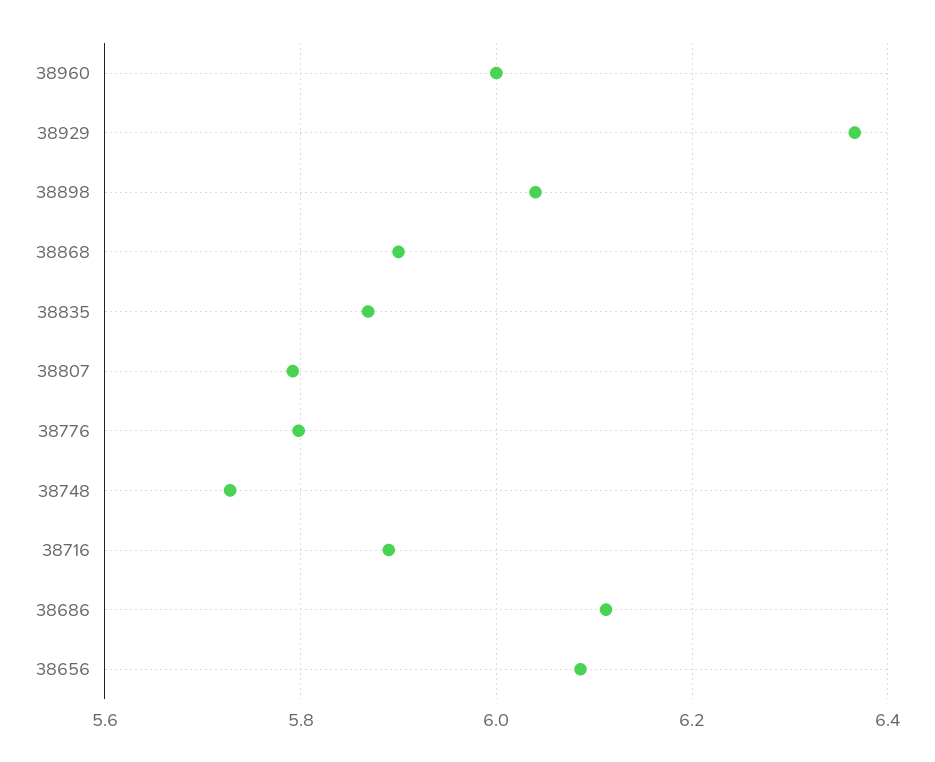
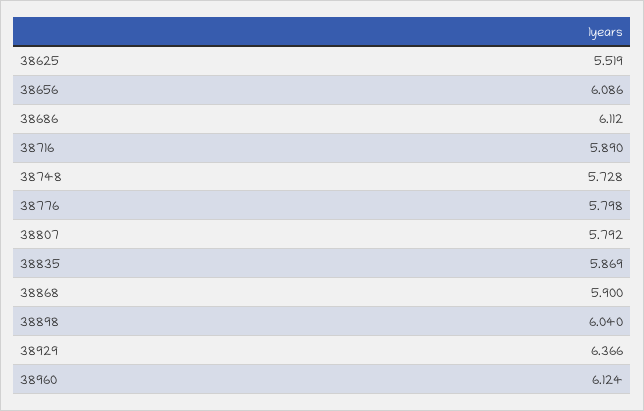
38960: 6 -> 6.124
38625: none -> 5.519

